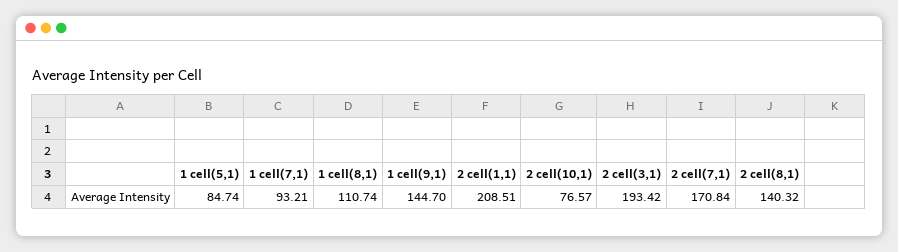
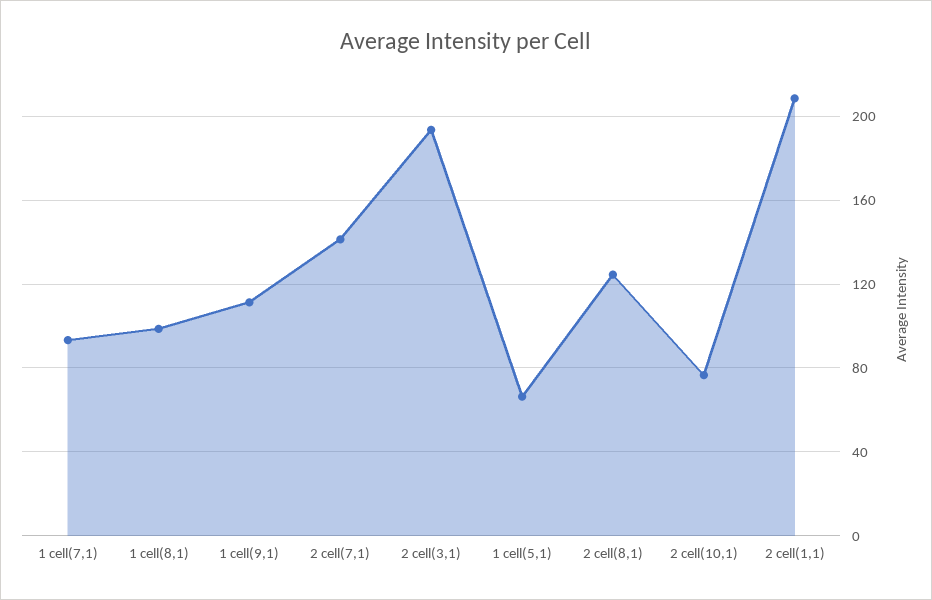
1 cell(5,1): 84.74 -> 65
1 cell(8,1): 110.74 -> 100
1 cell(9,1): 144.7 -> 110
2 cell(7,1): 170.84 -> 140
2 cell(8,1): 140.32 -> 125

